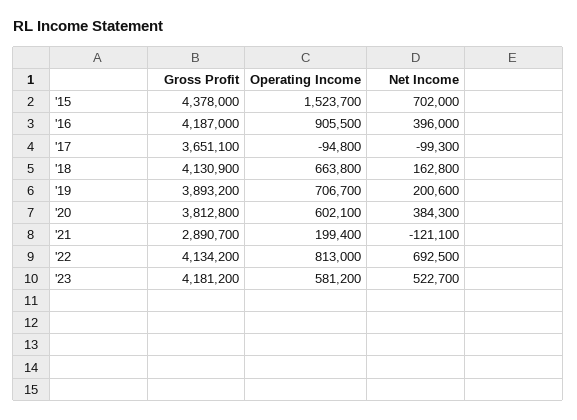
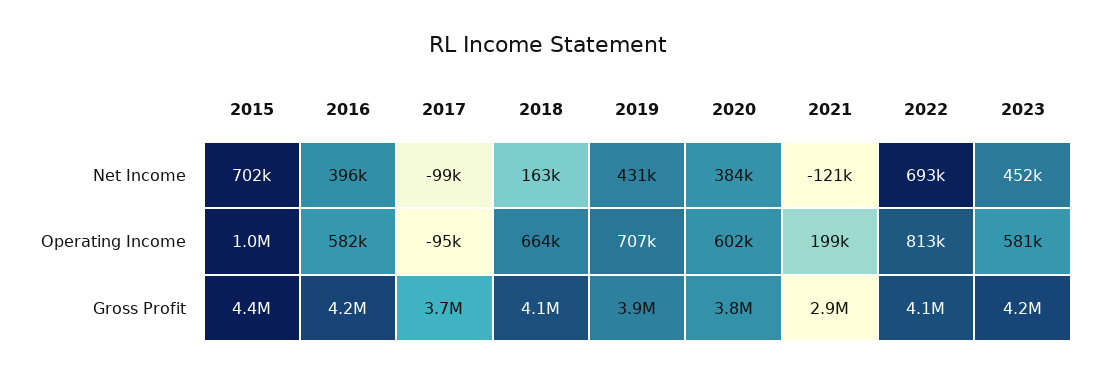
Operating Income, '15: 1523700 -> 1000000
Operating Income, '16: 905500 -> 582000
Net Income, '19: 200600 -> 431000
Net Income, '23: 522700 -> 452000

